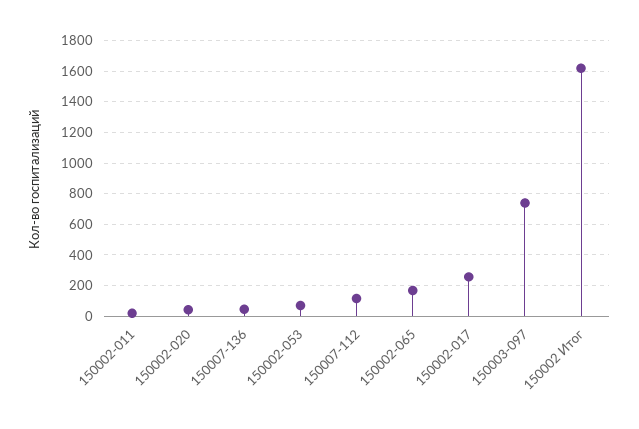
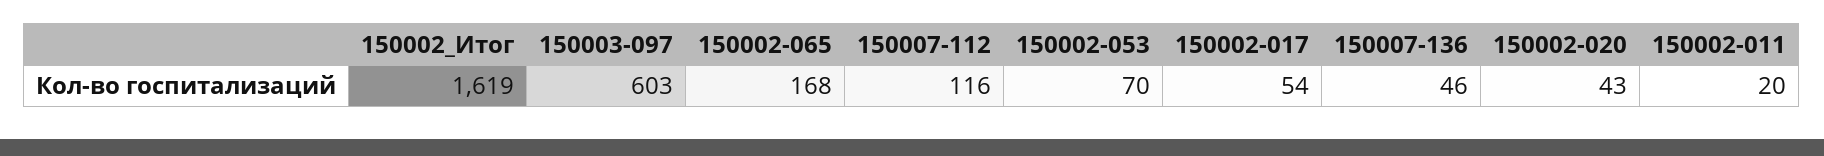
150002-017: 250 -> 54
150003-097: 750 -> 603

